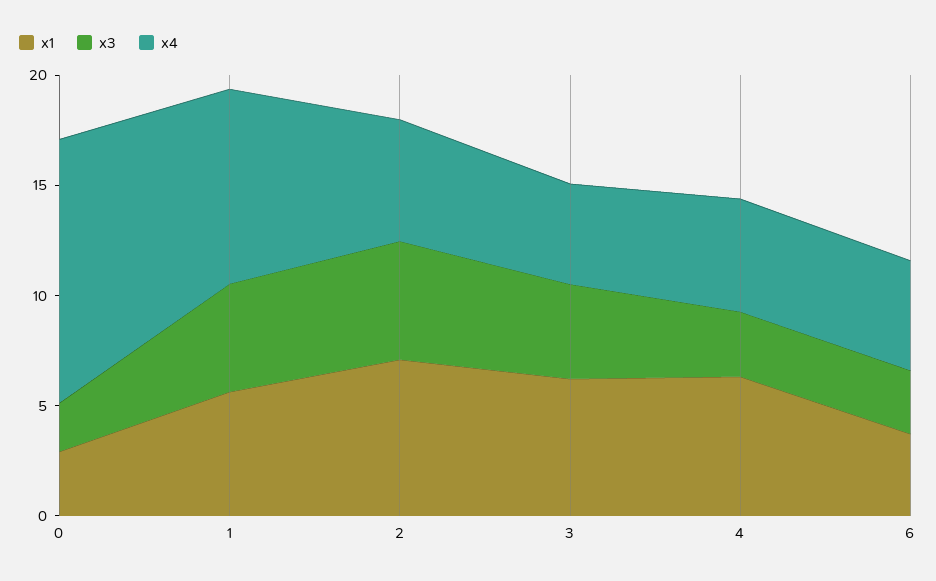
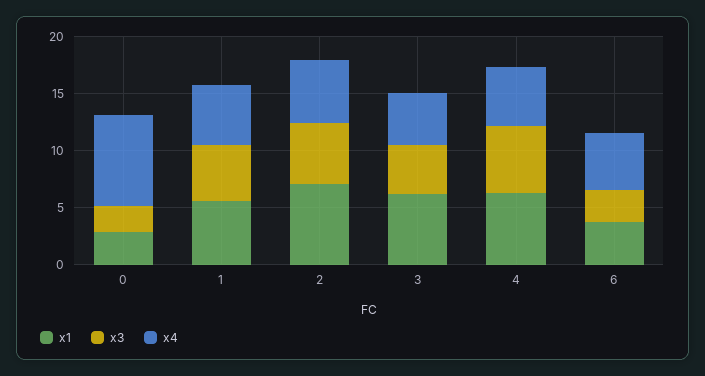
x4, 0: 12 -> 8
x4, 1: 9 -> 5
x3, 4: 3 -> 6

